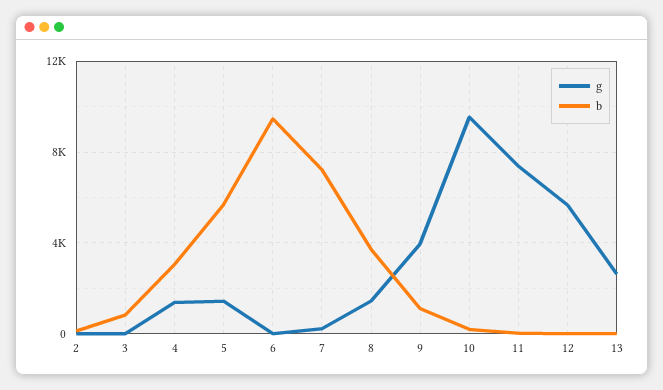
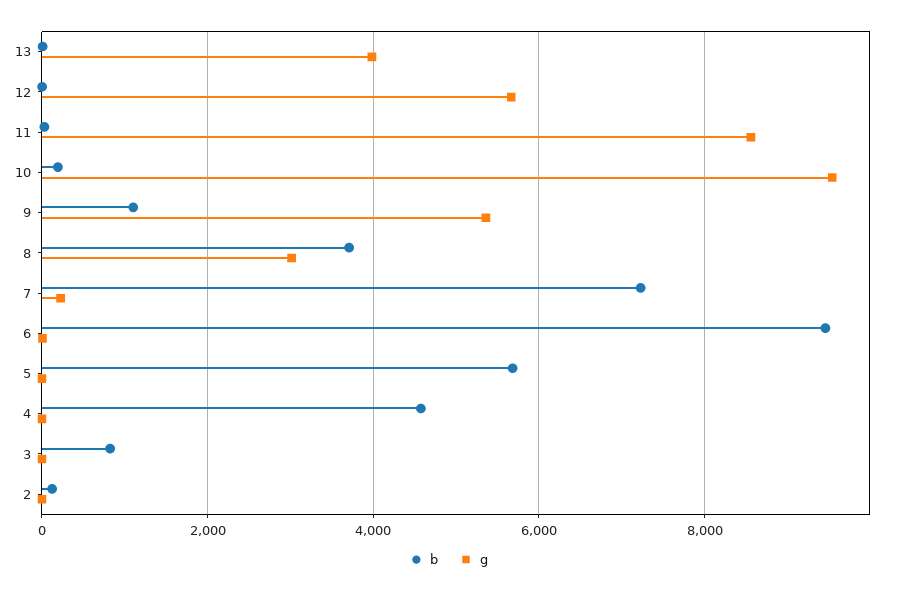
g, 4: 1500 -> 0
b, 4: 3000 -> 4600
g, 5: 1500 -> 0
g, 8: 1500 -> 3000
g, 9: 4000 -> 5400
g, 11: 7500 -> 8600
g, 13: 2500 -> 4000

